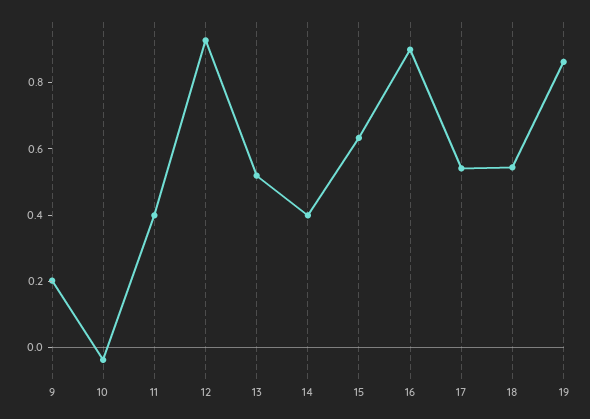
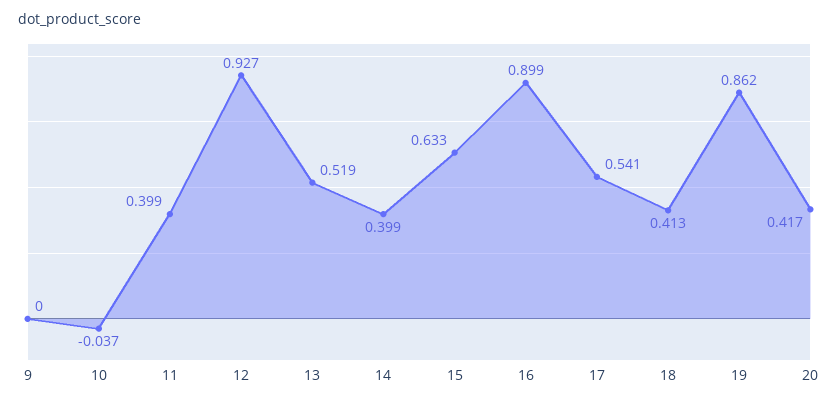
9: 0.2 -> 0
18: 0.55 -> 0.413
20: none -> 0.417

